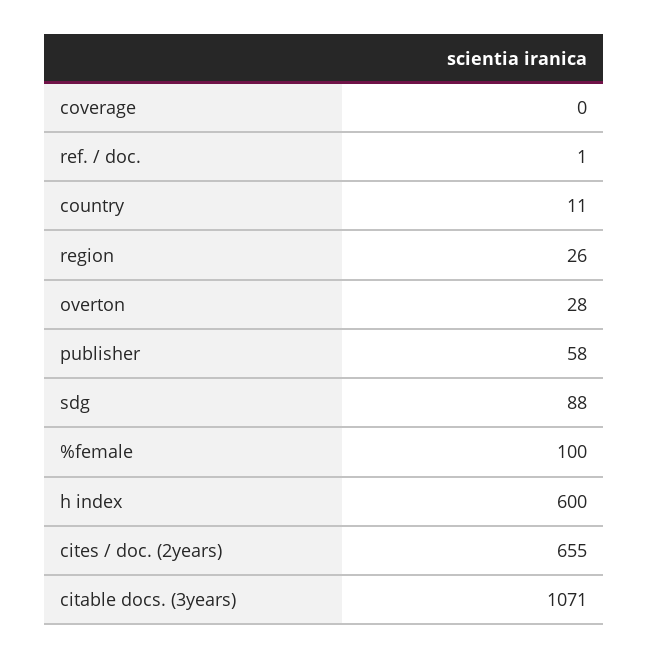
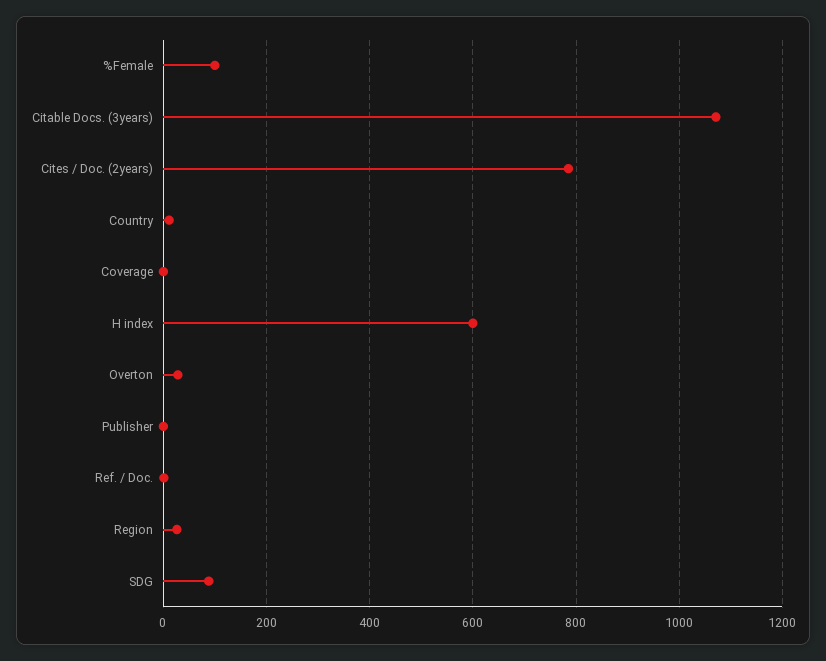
publisher: 58 -> 0
cites / doc. (2years): 655 -> 780

